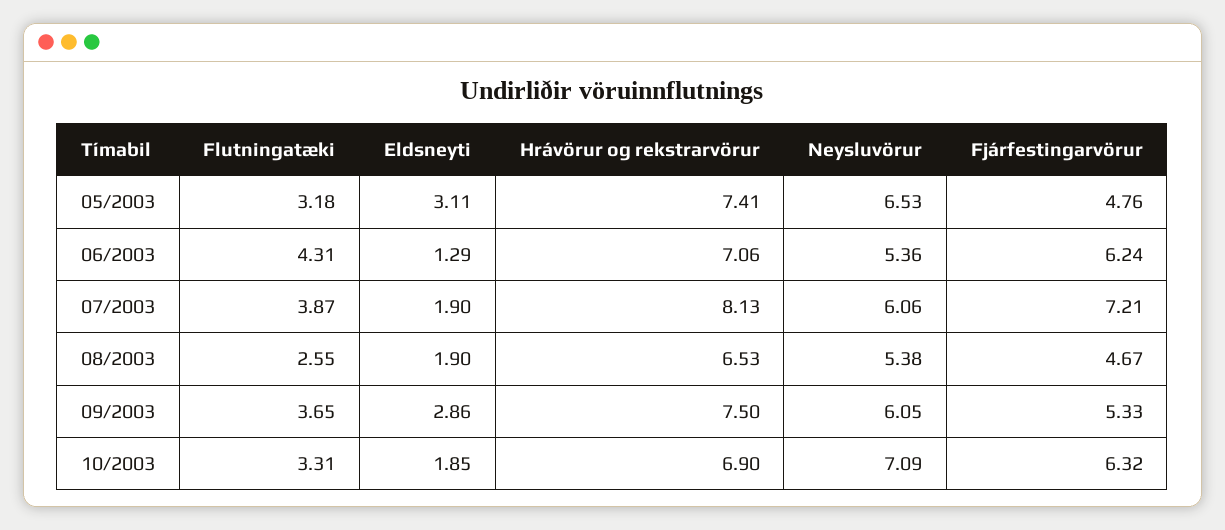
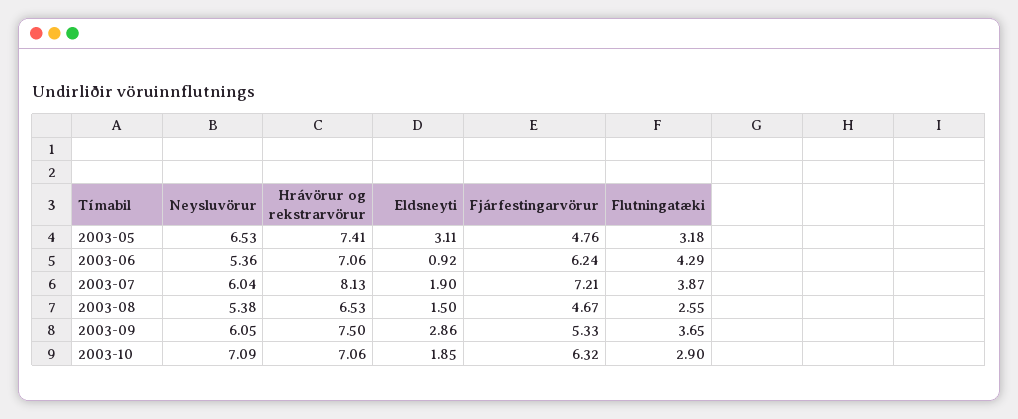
Flutningatæki, 06/2003: 4.31 -> 4.29
Eldsneyti, 06/2003: 1.29 -> 0.92
Neysluvörur, 07/2003: 6.06 -> 6.04
Eldsneyti, 08/2003: 1.9 -> 1.5
Flutningatæki, 10/2003: 3.31 -> 2.9
Hrávörur og rekstrarvörur, 10/2003: 6.9 -> 7.06

